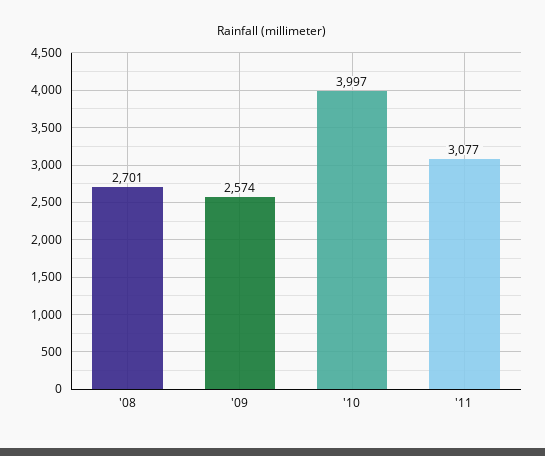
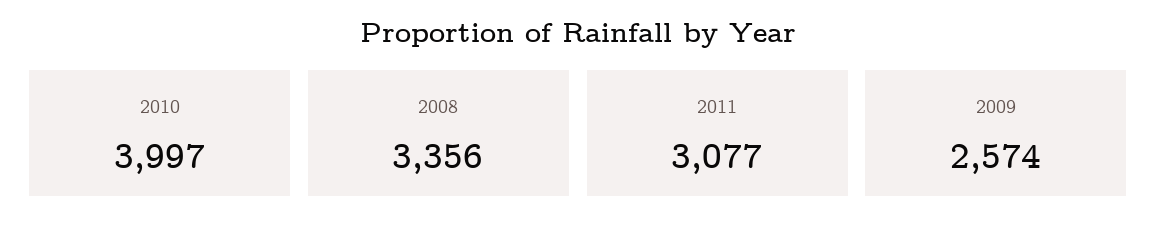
'08: 2701 -> 3356

